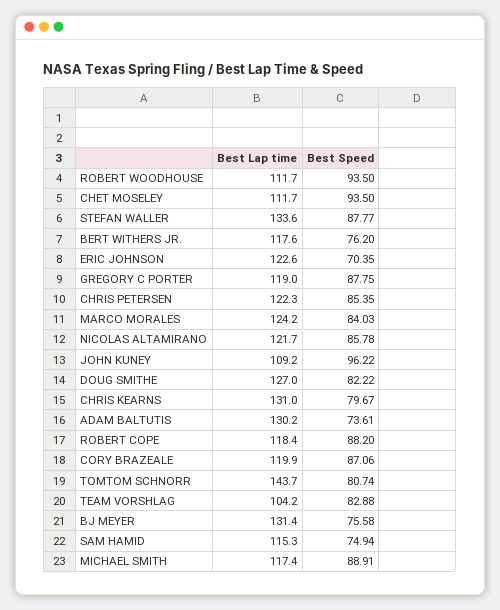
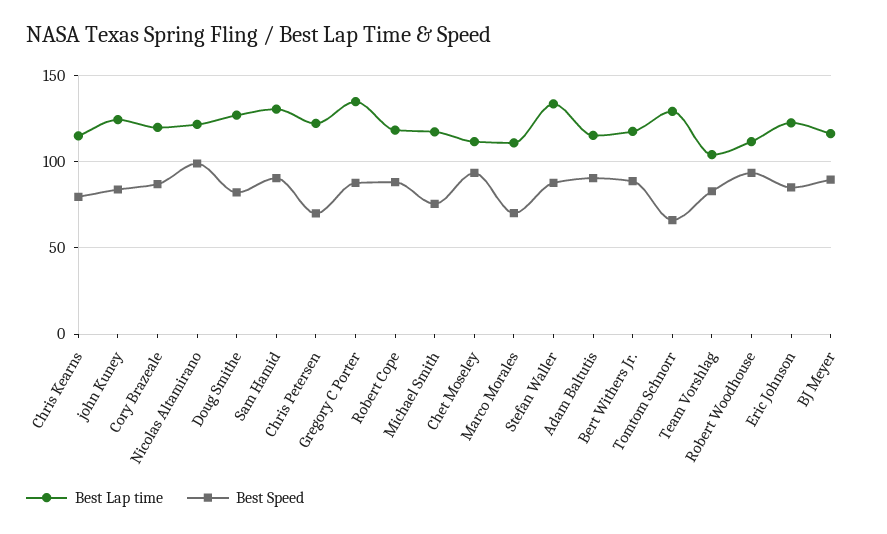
Best Speed, BERT WITHERS JR.: 76.2 -> 90
Best Speed, ERIC JOHNSON: 70.35 -> 85
Best Lap time, GREGORY C PORTER: 119 -> 135
Best Speed, CHRIS PETERSEN: 85.35 -> 70
Best Lap time, MARCO MORALES: 124.2 -> 110
Best Speed, MARCO MORALES: 84.03 -> 70
Best Speed, NICOLAS ALTAMIRANO: 85.78 -> 100
Best Lap time, JOHN KUNEY: 109.2 -> 125
Best Speed, JOHN KUNEY: 96.22 -> 85
Best Lap time, CHRIS KEARNS: 131 -> 115
Best Lap time, ADAM BALTUTIS: 130.2 -> 115
Best Speed, ADAM BALTUTIS: 73.61 -> 90
Best Lap time, TOMTOM SCHNORR: 143.7 -> 130
Best Speed, TOMTOM SCHNORR: 80.74 -> 65
Best Lap time, BJ MEYER: 131.4 -> 115
Best Speed, BJ MEYER: 75.58 -> 90
Best Lap time, SAM HAMID: 115.3 -> 130
Best Speed, SAM HAMID: 74.94 -> 90
Best Speed, MICHAEL SMITH: 88.91 -> 75

